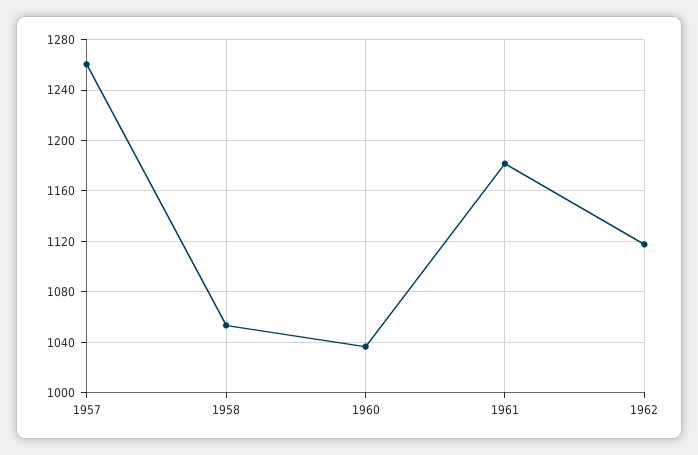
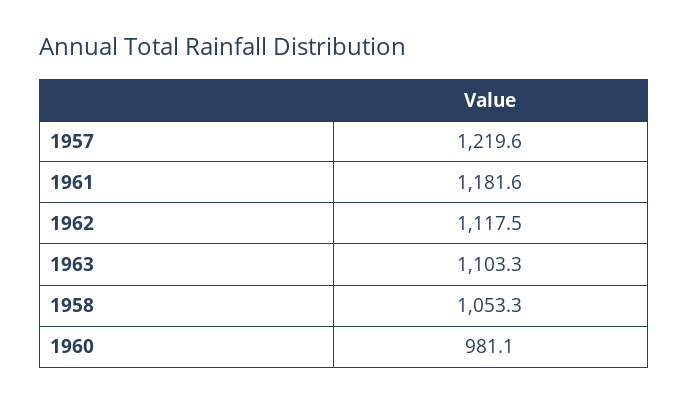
1957: 1260 -> 1219.6
1960: 1035 -> 981.1
1963: none -> 1103.3

